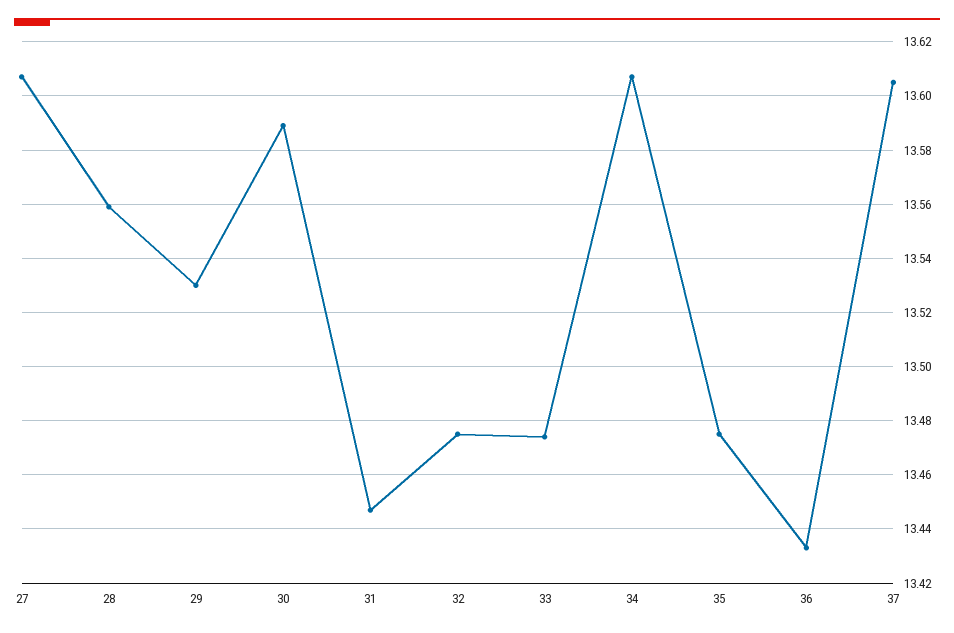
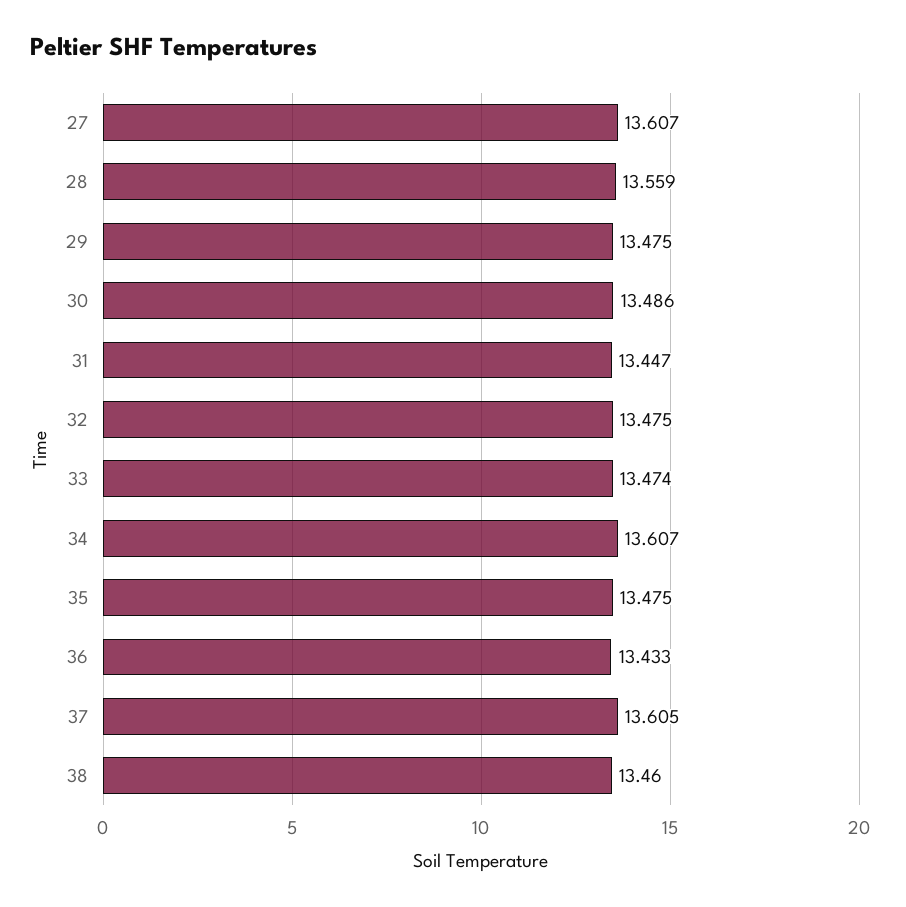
29: 13.53 -> 13.475
30: 13.59 -> 13.486
38: none -> 13.46

